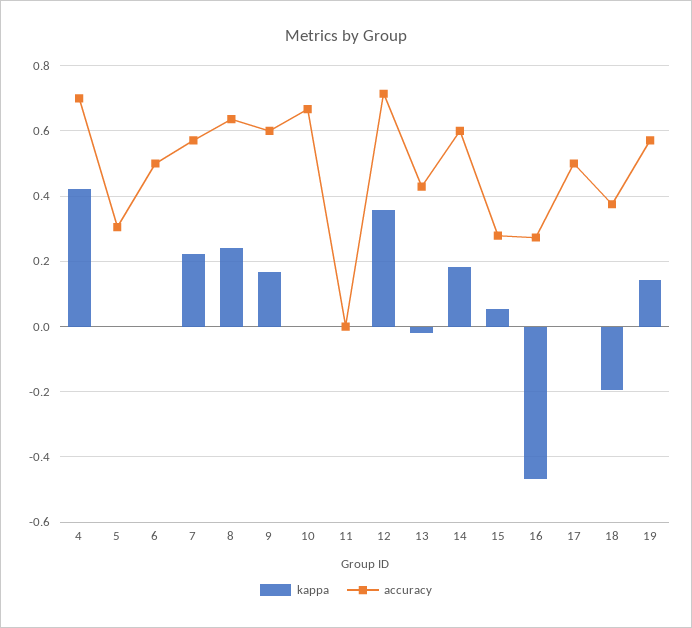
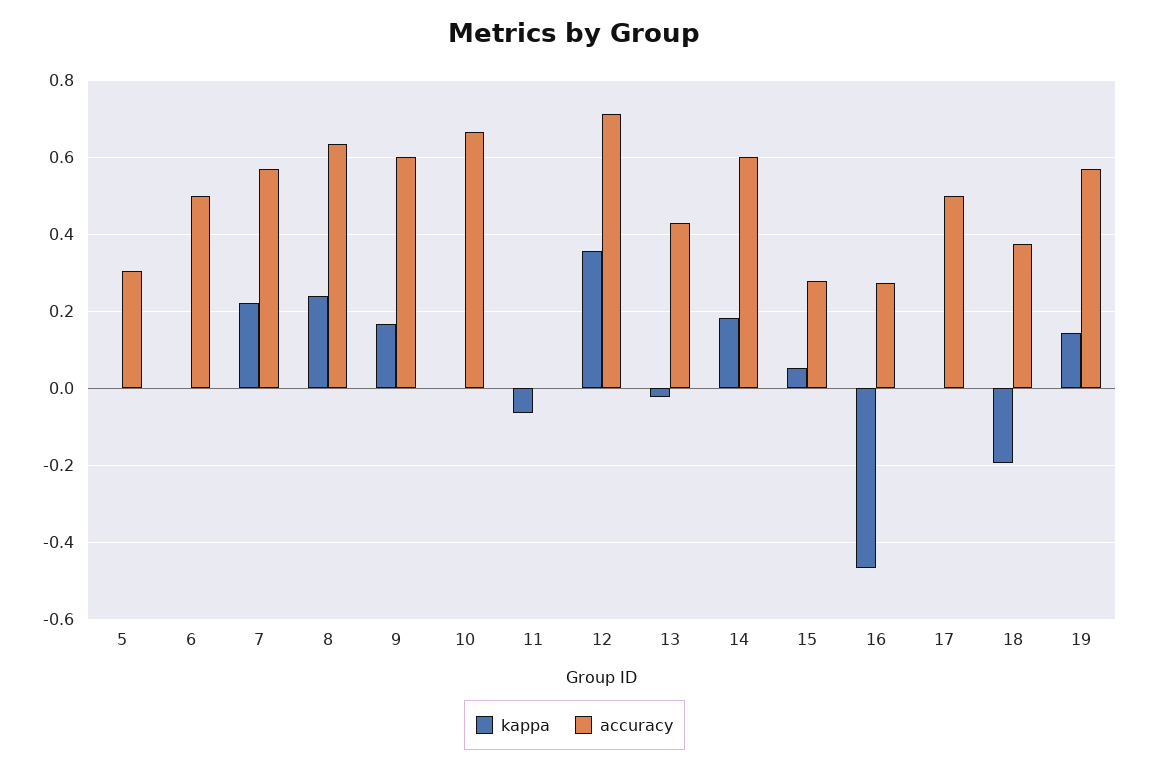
kappa, 4: 0.42 -> none
accuracy, 4: 0.7 -> none
kappa, 11: 0 -> -0.06

